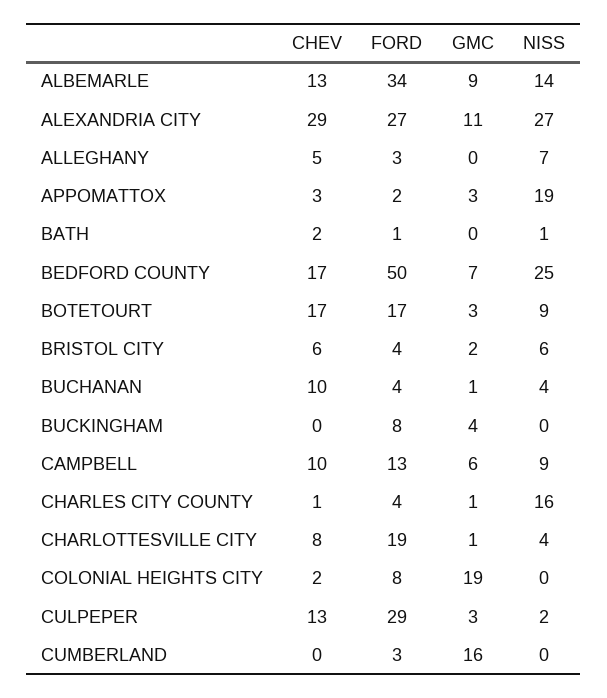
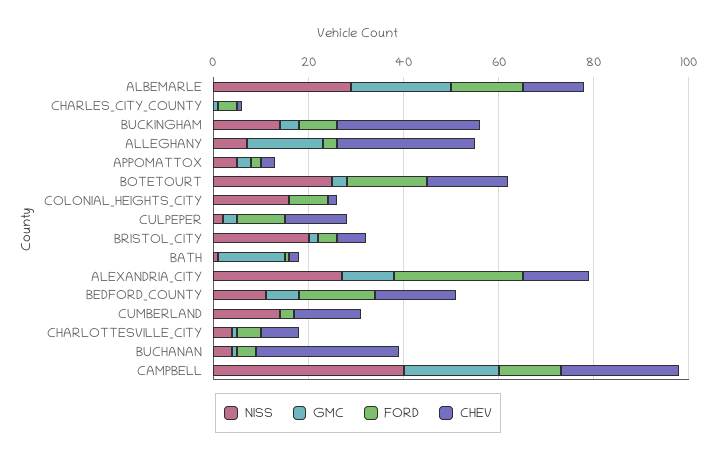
FORD, ALBEMARLE: 34 -> 15
GMC, ALBEMARLE: 9 -> 20
NISS, ALBEMARLE: 14 -> 30
CHEV, ALEXANDRIA CITY: 29 -> 15
CHEV, ALLEGHANY: 5 -> 30
GMC, ALLEGHANY: 0 -> 15
NISS, APPOMATTOX: 19 -> 5
GMC, BATH: 0 -> 15
FORD, BEDFORD COUNTY: 50 -> 15
NISS, BEDFORD COUNTY: 25 -> 10
NISS, BOTETOURT: 9 -> 25
NISS, BRISTOL CITY: 6 -> 20
CHEV, BUCHANAN: 10 -> 30
CHEV, BUCKINGHAM: 0 -> 30
NISS, BUCKINGHAM: 0 -> 15
CHEV, CAMPBELL: 10 -> 25
GMC, CAMPBELL: 6 -> 20
NISS, CAMPBELL: 9 -> 40
NISS, CHARLES CITY COUNTY: 16 -> 0
FORD, CHARLOTTESVILLE CITY: 19 -> 5
GMC, COLONIAL HEIGHTS CITY: 19 -> 0
NISS, COLONIAL HEIGHTS CITY: 0 -> 15
FORD, CULPEPER: 29 -> 10
CHEV, CUMBERLAND: 0 -> 15
GMC, CUMBERLAND: 16 -> 0
NISS, CUMBERLAND: 0 -> 15

